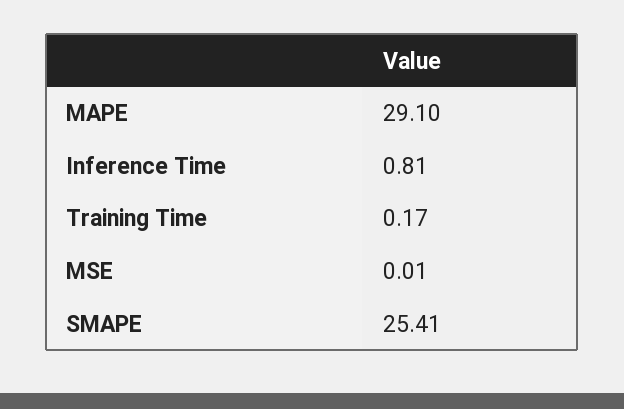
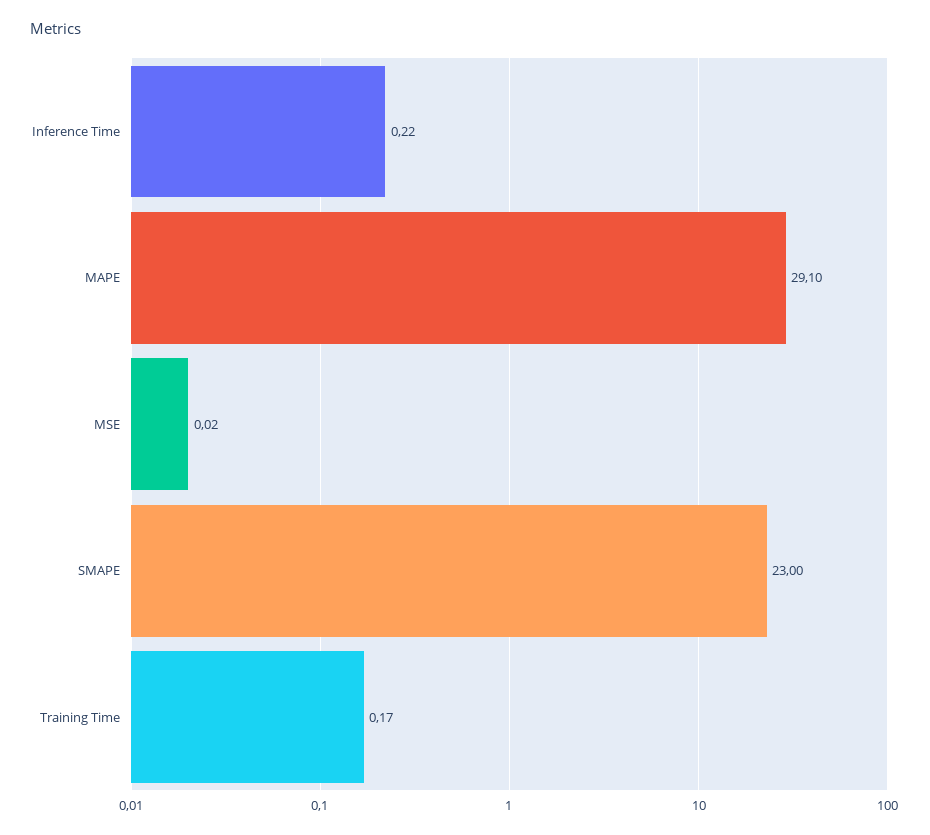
Inference Time: 0.81 -> 0.22
MSE: 0.01 -> 0.02
SMAPE: 25.41 -> 23

